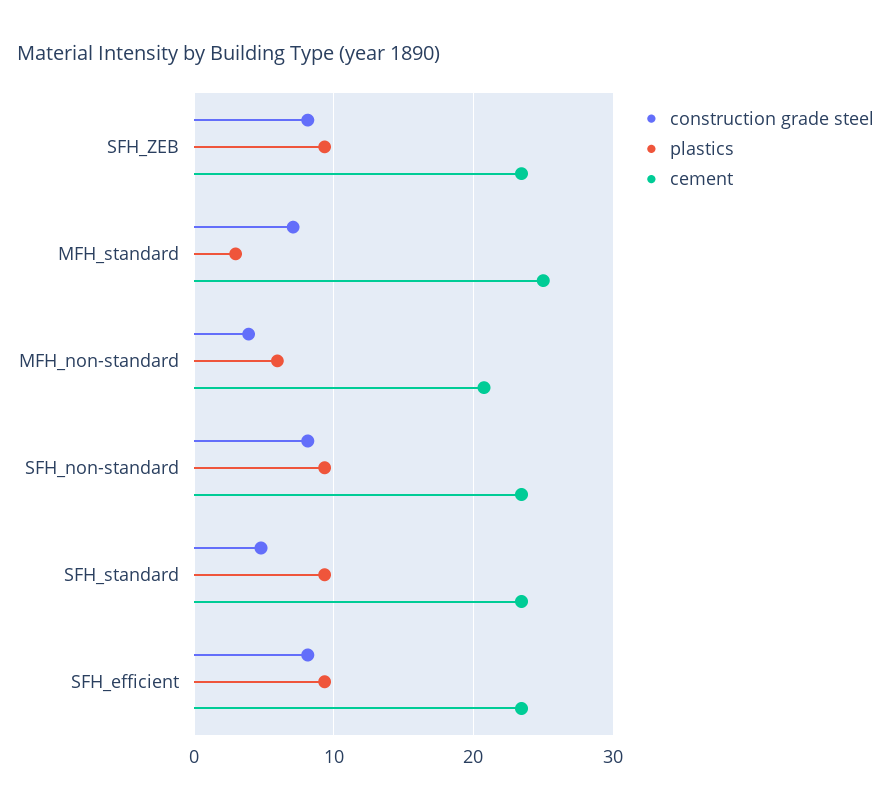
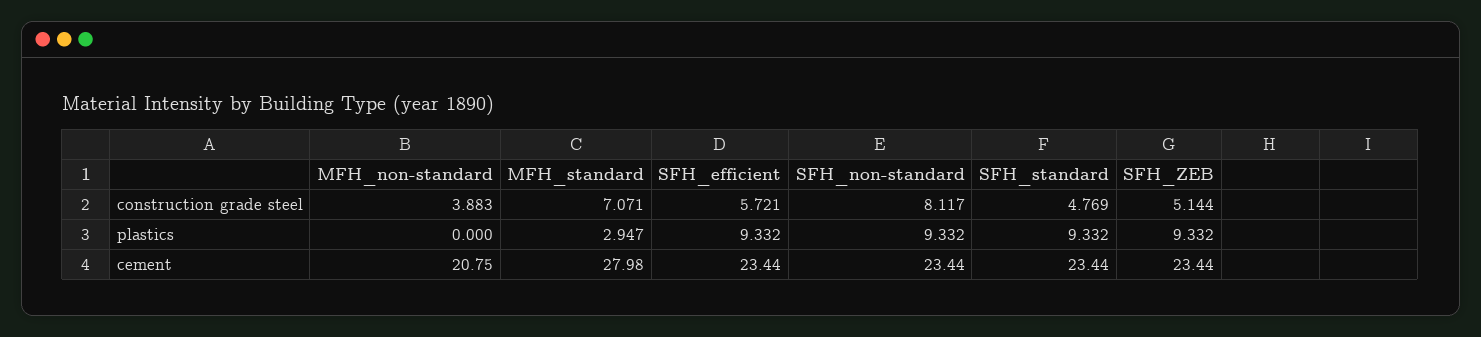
construction grade steel, SFH_ZEB: 8 -> 5.144
cement, MFH_standard: 25 -> 27.98
plastics, MFH_non-standard: 6 -> 0
construction grade steel, SFH_efficient: 8 -> 5.721

